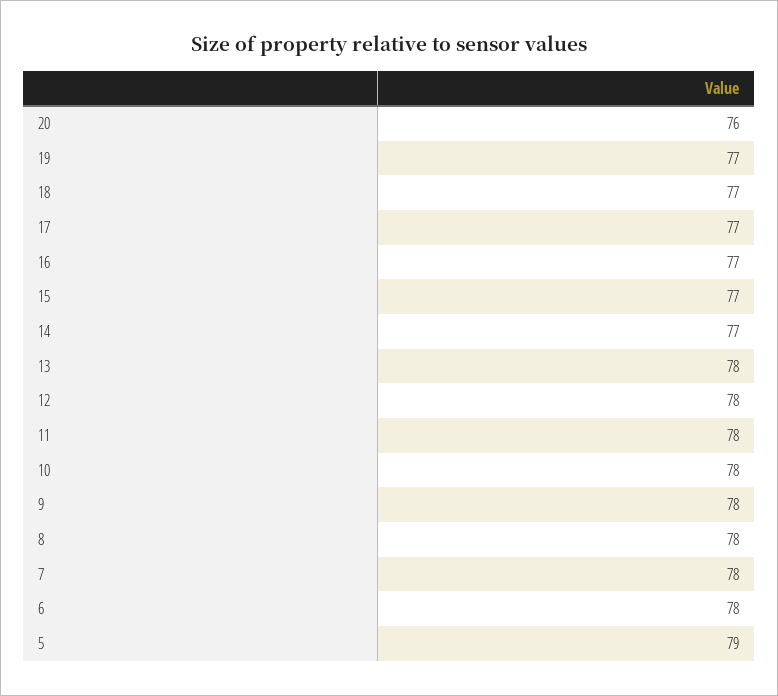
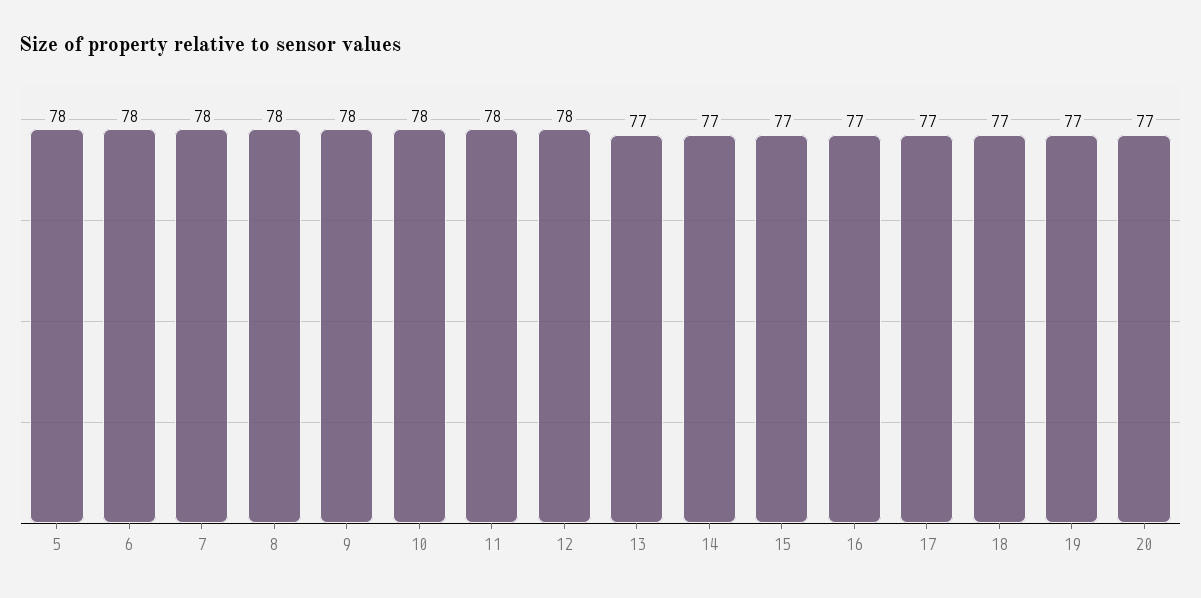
20: 76 -> 77
13: 78 -> 77
5: 79 -> 78

